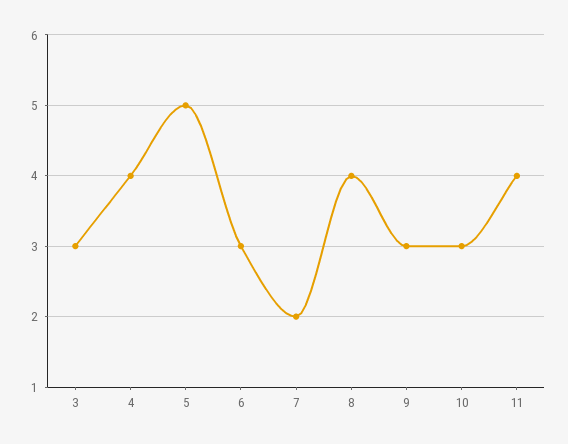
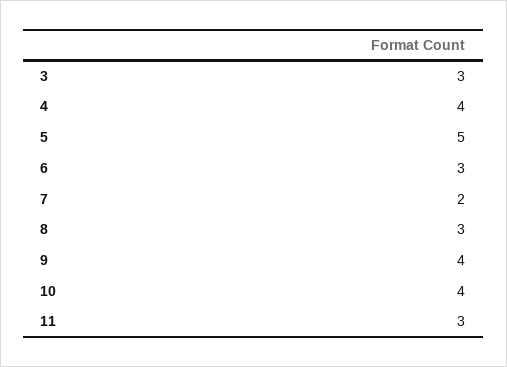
8: 4 -> 3
9: 3 -> 4
10: 3 -> 4
11: 4 -> 3

